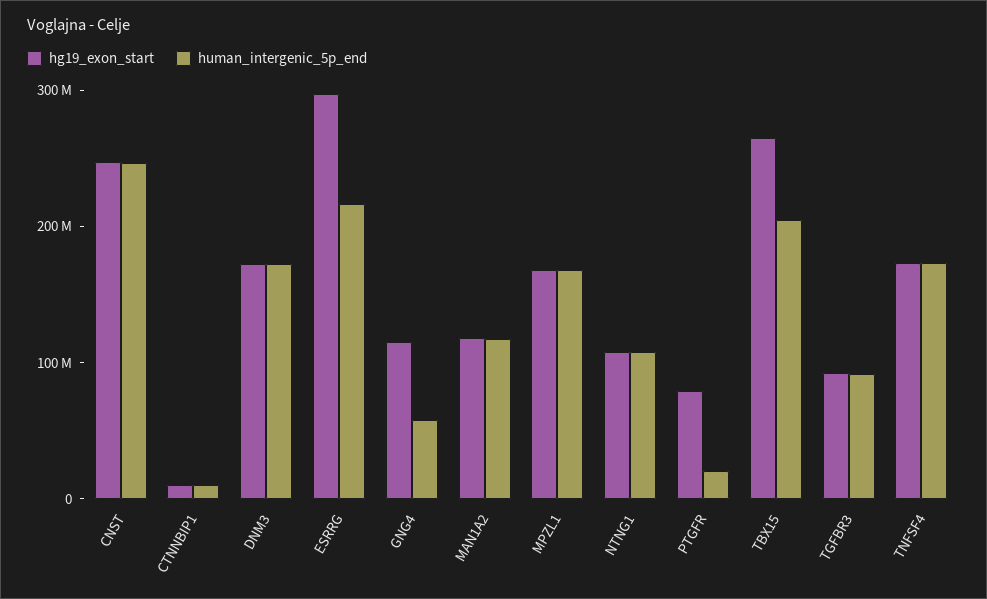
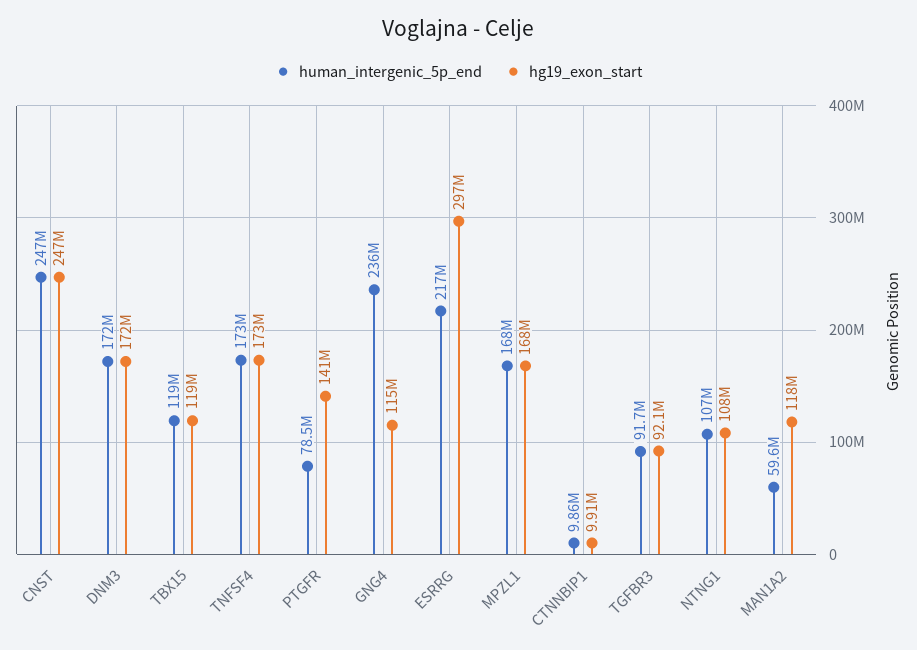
human_intergenic_5p_end, GNG4: 60000000 -> 236000000
human_intergenic_5p_end, MAN1A2: 120000000 -> 59600000
hg19_exon_start, PTGFR: 80000000 -> 141000000
human_intergenic_5p_end, PTGFR: 20000000 -> 78500000
hg19_exon_start, TBX15: 260000000 -> 119000000
human_intergenic_5p_end, TBX15: 200000000 -> 119000000

